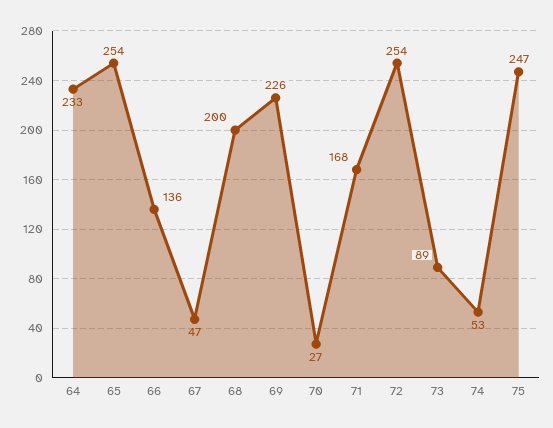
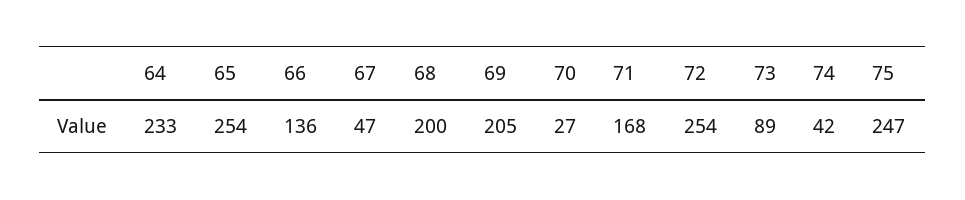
69: 226 -> 205
74: 53 -> 42

